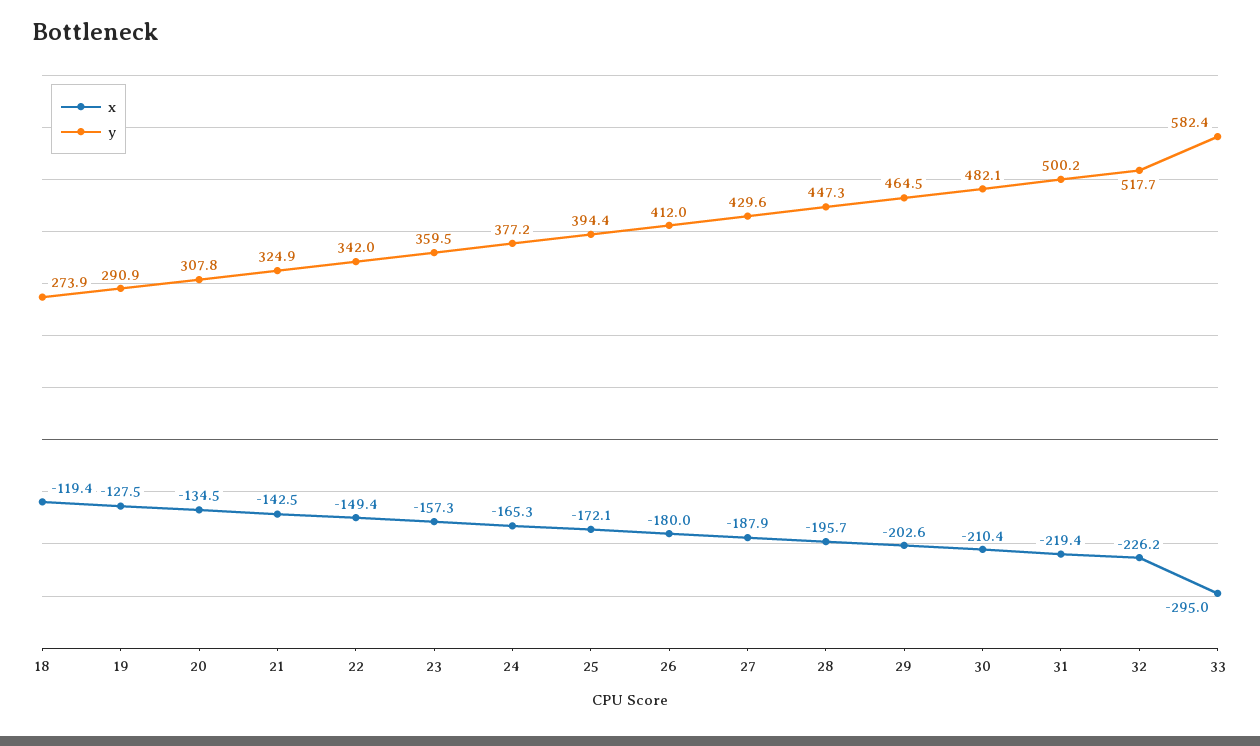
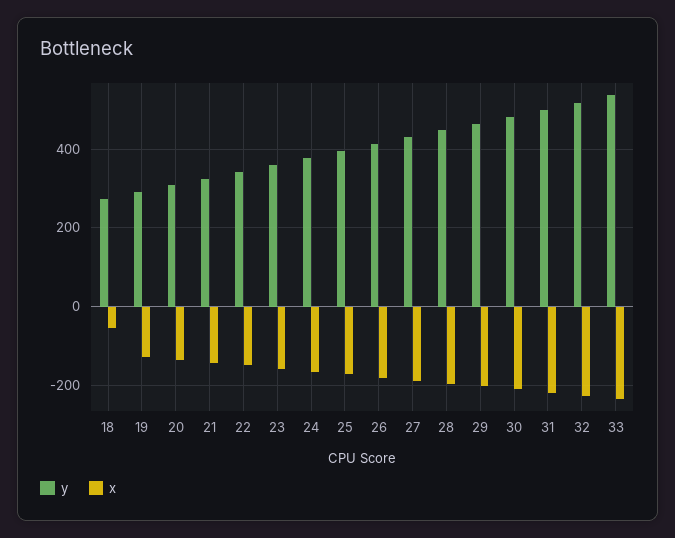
x, 18: -119.4 -> -60
x, 33: -295 -> -240
y, 33: 582.4 -> 540

